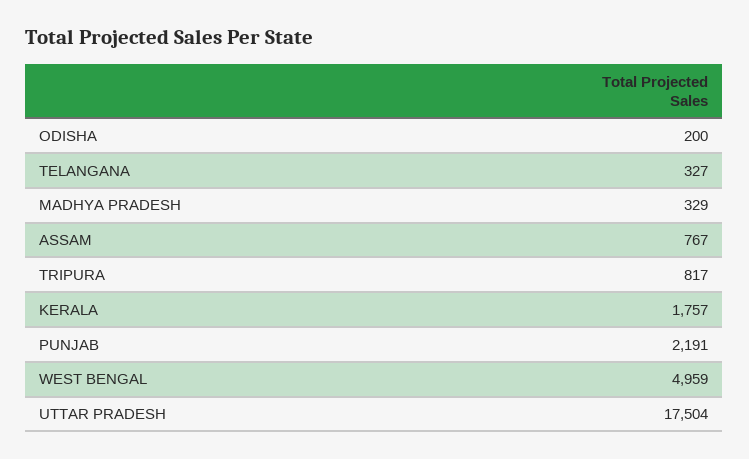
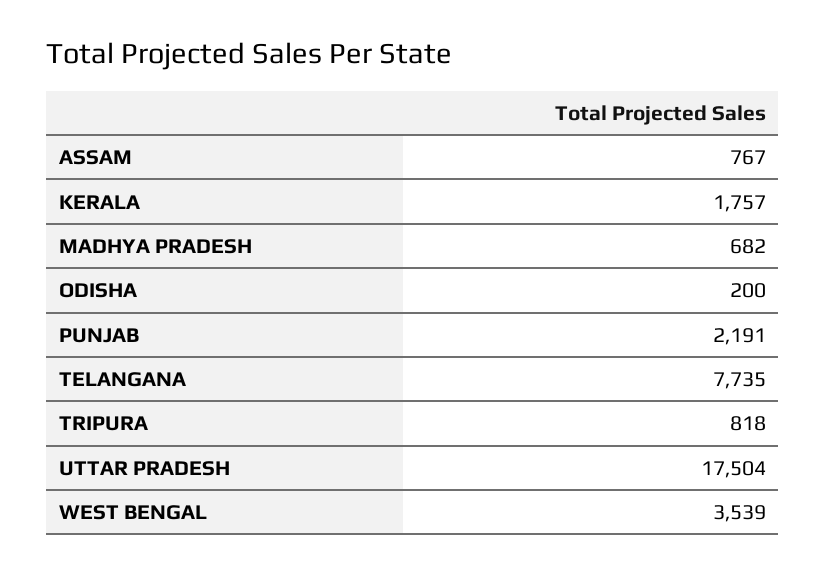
TELANGANA: 327 -> 7735
MADHYA PRADESH: 329 -> 682
TRIPURA: 817 -> 818
WEST BENGAL: 4959 -> 3539

